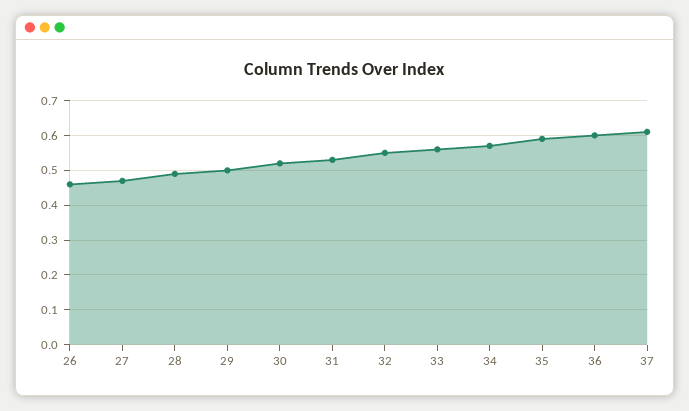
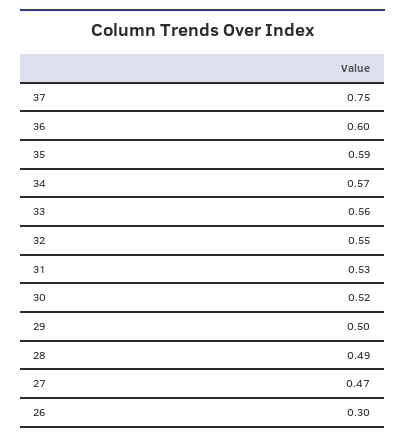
26: 0.45 -> 0.3
37: 0.6 -> 0.75

